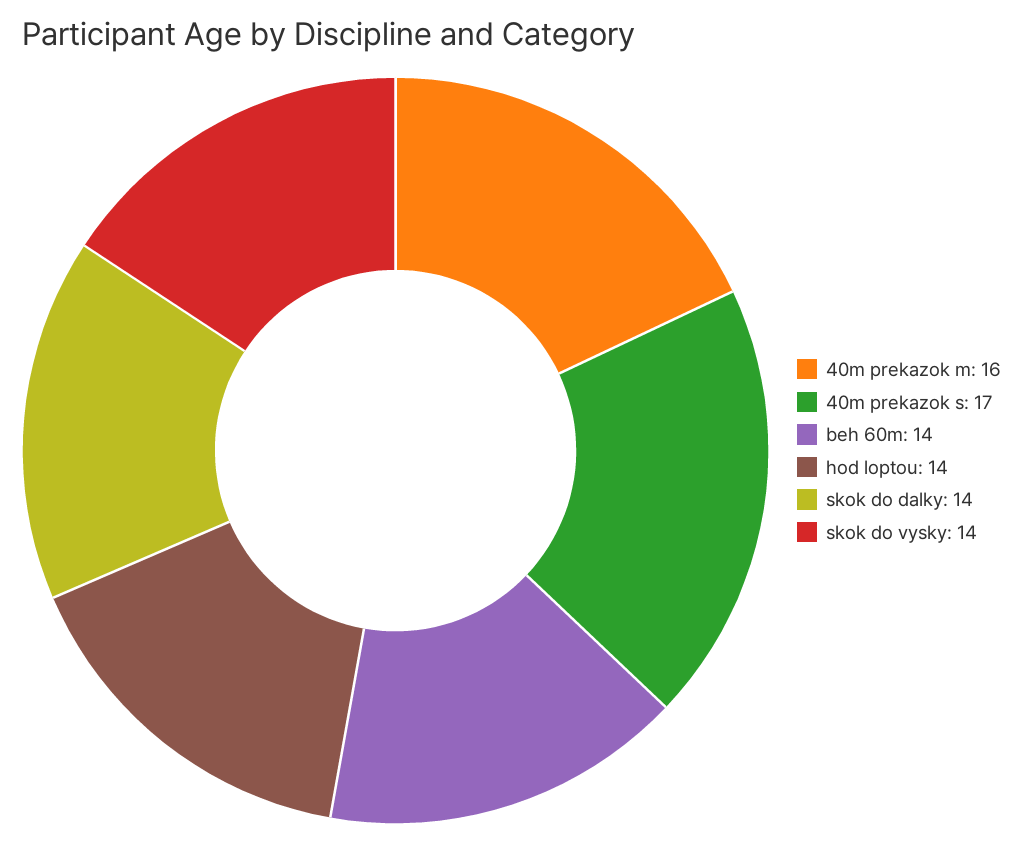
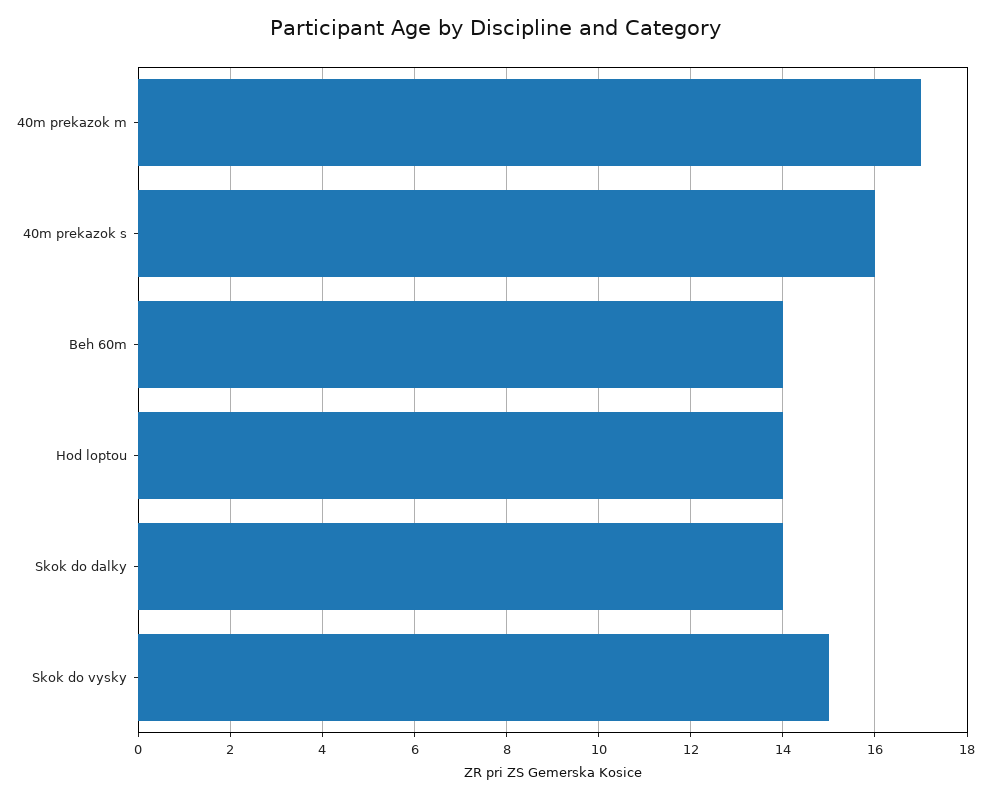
40m prekazok m: 16 -> 17
40m prekazok s: 17 -> 16
skok do vysky: 14 -> 15

